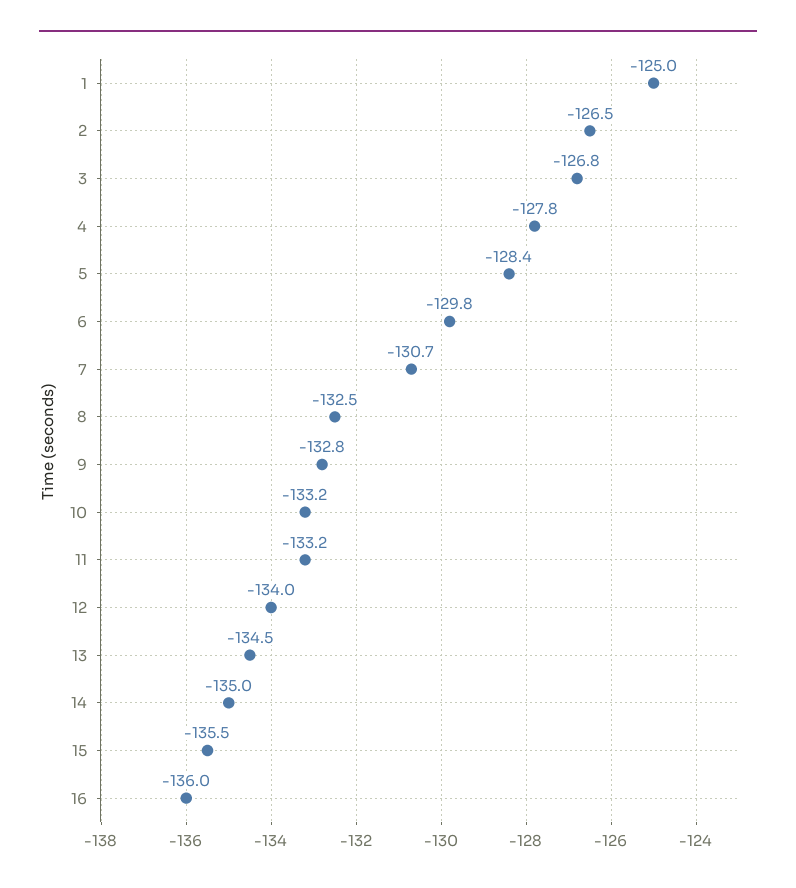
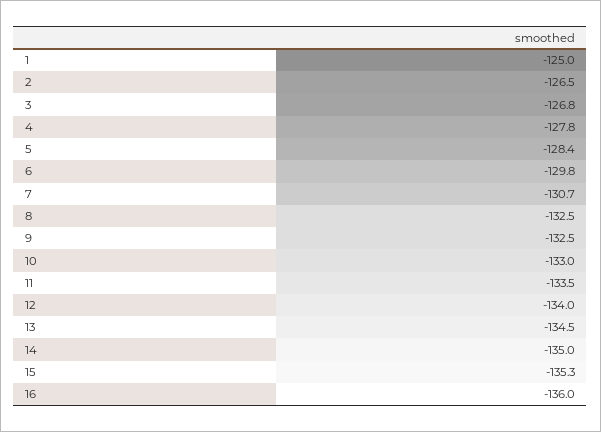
9: -132.8 -> -132.5
10: -133.2 -> -133
11: -133.2 -> -133.5
15: -135.5 -> -135.3

